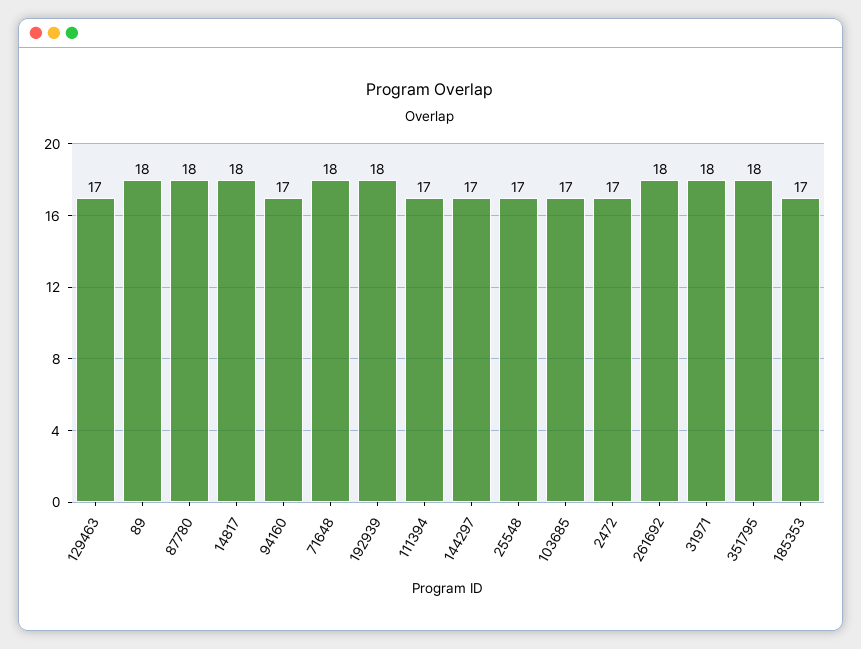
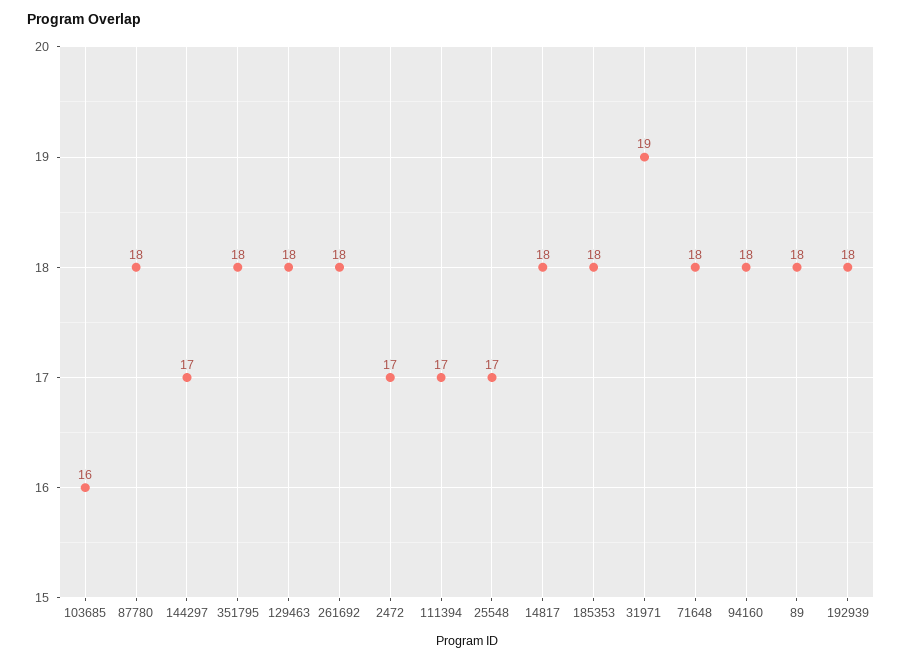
129463: 17 -> 18
94160: 17 -> 18
103685: 17 -> 16
31971: 18 -> 19
185353: 17 -> 18

